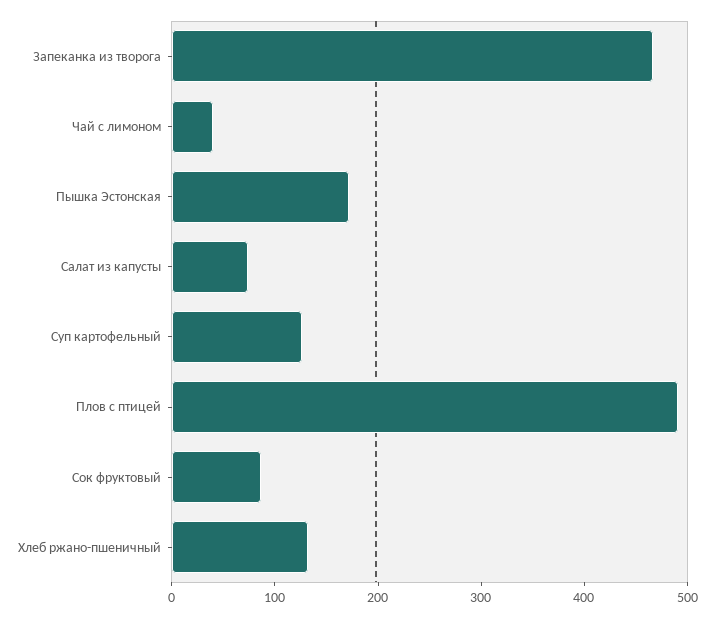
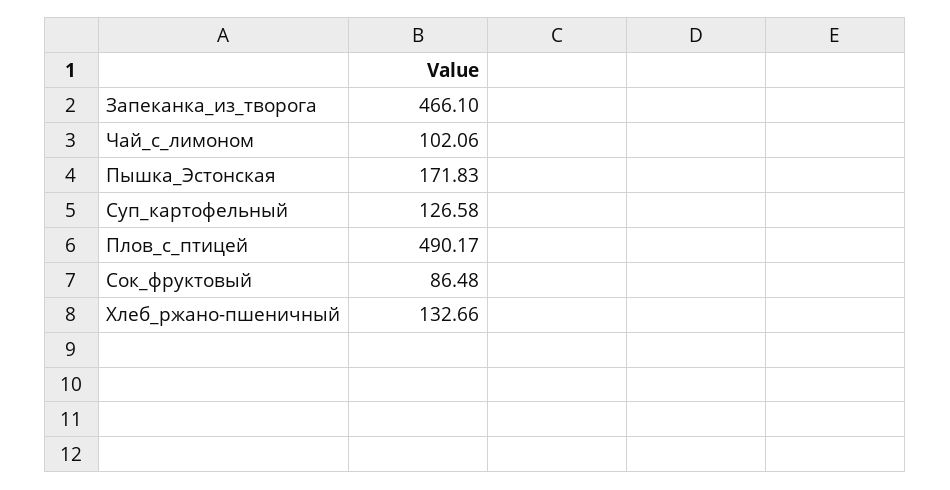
Чай с лимоном: 40 -> 102.06
Салат из капусты: 80 -> none

